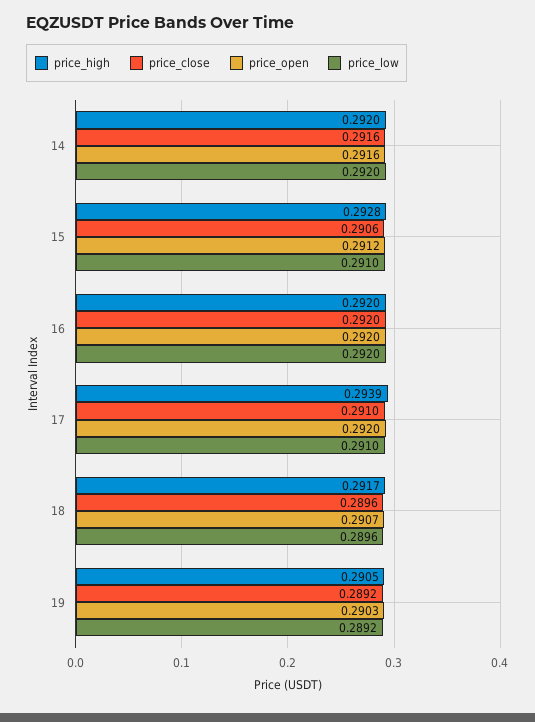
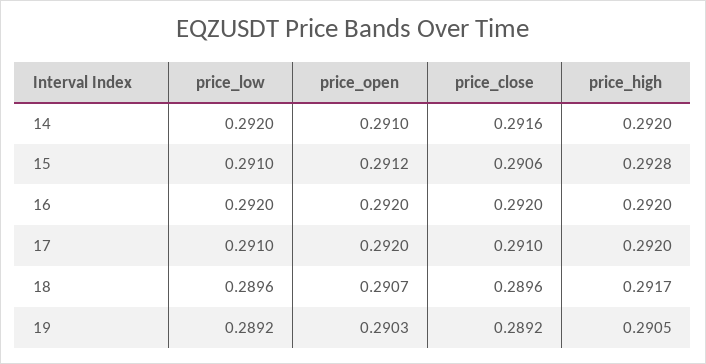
price_open, 14: 0.2916 -> 0.291
price_high, 17: 0.2939 -> 0.292

